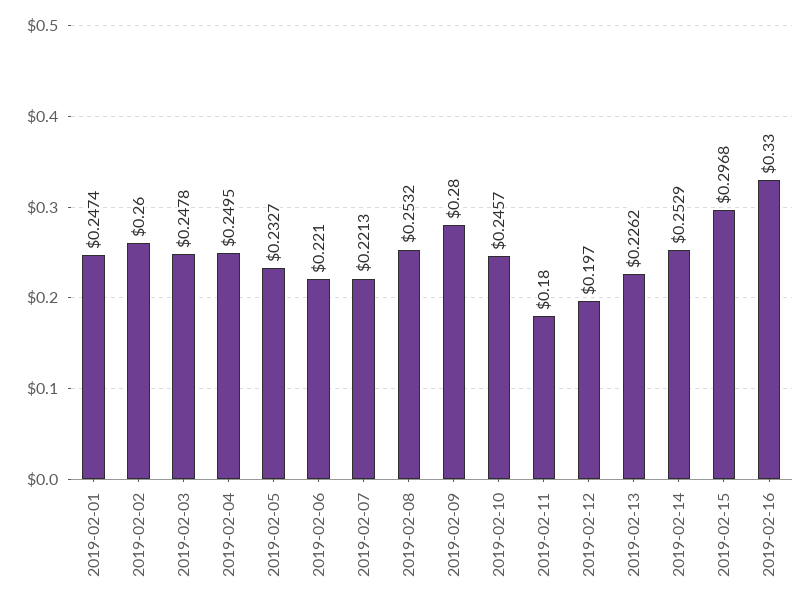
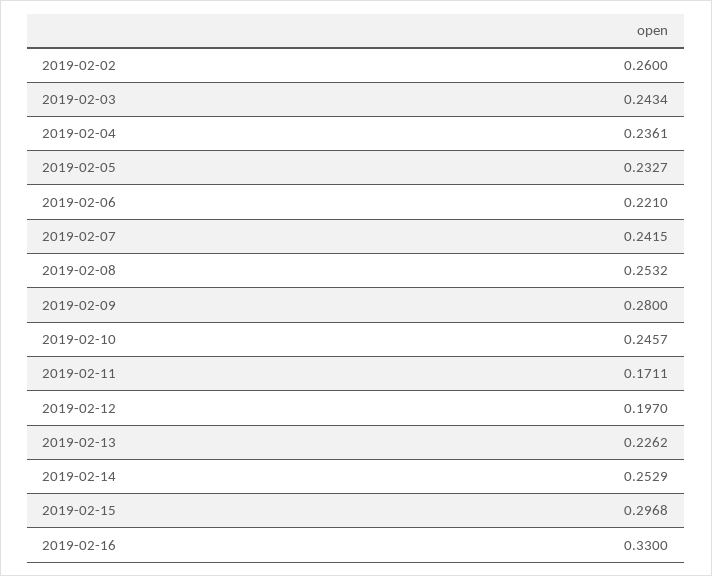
2019-02-01: 0.2474 -> none
2019-02-03: 0.2478 -> 0.2434
2019-02-04: 0.2495 -> 0.2361
2019-02-07: 0.2213 -> 0.2415
2019-02-11: 0.18 -> 0.1711

